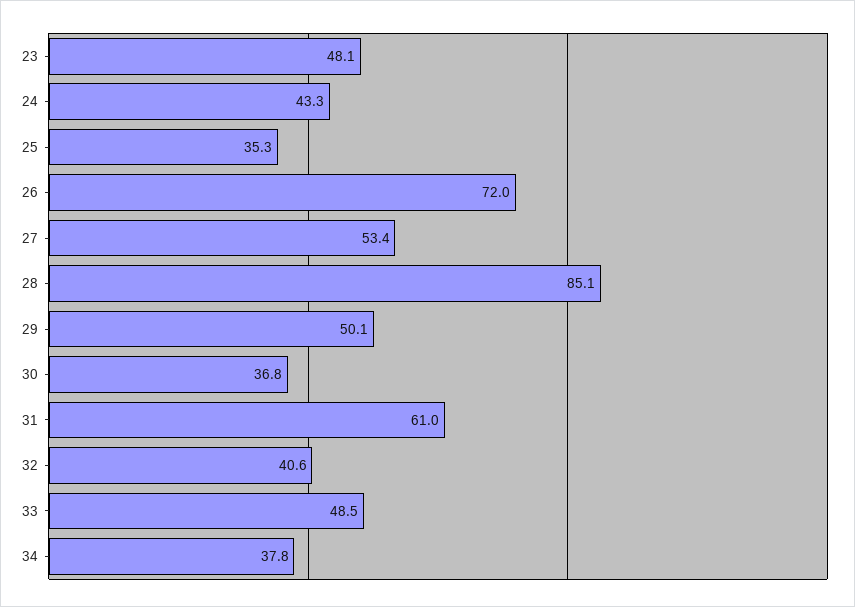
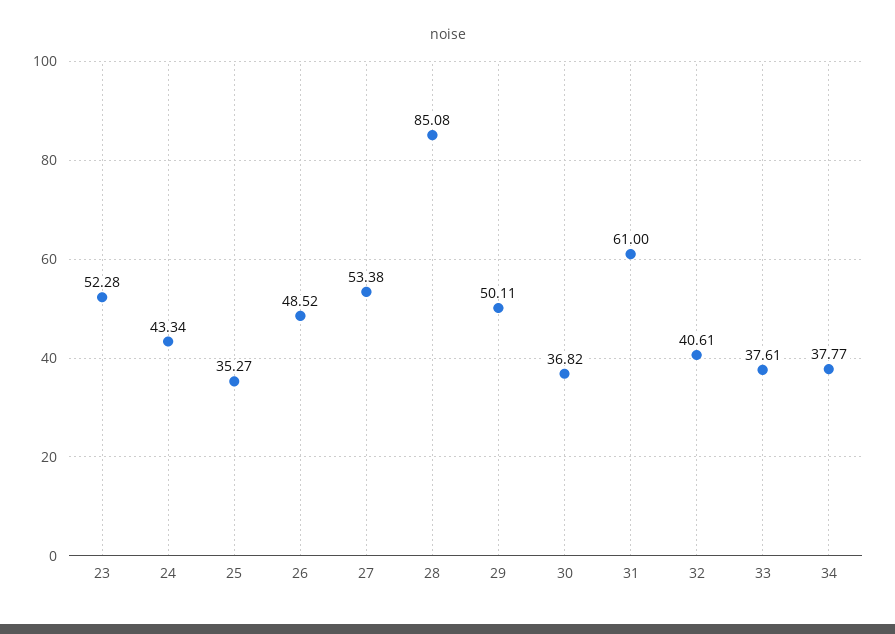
23: 48.1 -> 52.28
26: 72 -> 48.52
33: 48.5 -> 37.61

